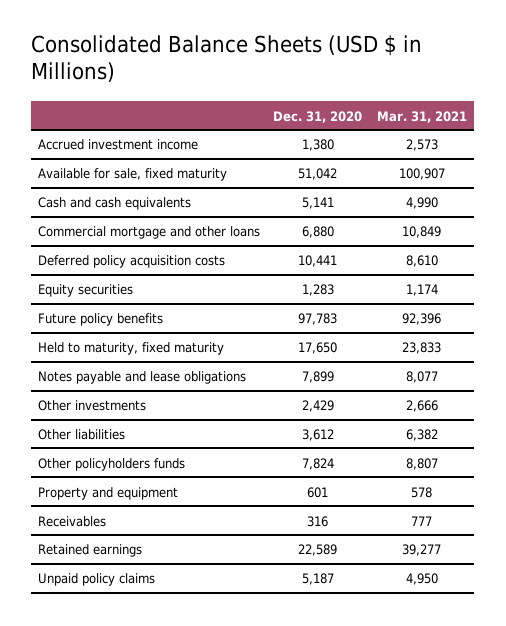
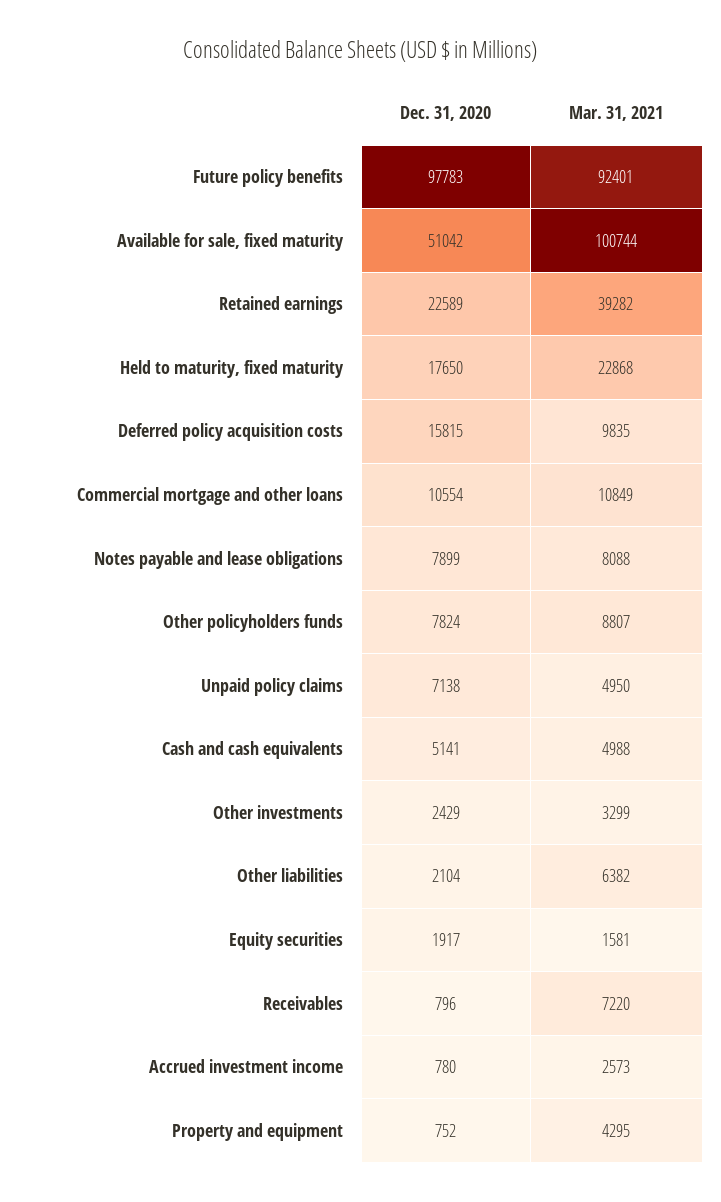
Dec. 31, 2020, Accrued investment income: 1380 -> 780
Mar. 31, 2021, Available for sale, fixed maturity: 100907 -> 100744
Mar. 31, 2021, Cash and cash equivalents: 4990 -> 4988
Dec. 31, 2020, Commercial mortgage and other loans: 6880 -> 10554
Dec. 31, 2020, Deferred policy acquisition costs: 10441 -> 15815
Mar. 31, 2021, Deferred policy acquisition costs: 8610 -> 9835
Dec. 31, 2020, Equity securities: 1283 -> 1917
Mar. 31, 2021, Equity securities: 1174 -> 1581
Mar. 31, 2021, Future policy benefits: 92396 -> 92401
Mar. 31, 2021, Held to maturity, fixed maturity: 23833 -> 22868
Mar. 31, 2021, Notes payable and lease obligations: 8077 -> 8088
Mar. 31, 2021, Other investments: 2666 -> 3299
Dec. 31, 2020, Other liabilities: 3612 -> 2104
Dec. 31, 2020, Property and equipment: 601 -> 752
Mar. 31, 2021, Property and equipment: 578 -> 4295
Dec. 31, 2020, Receivables: 316 -> 796
Mar. 31, 2021, Receivables: 777 -> 7220
Mar. 31, 2021, Retained earnings: 39277 -> 39282
Dec. 31, 2020, Unpaid policy claims: 5187 -> 7138

